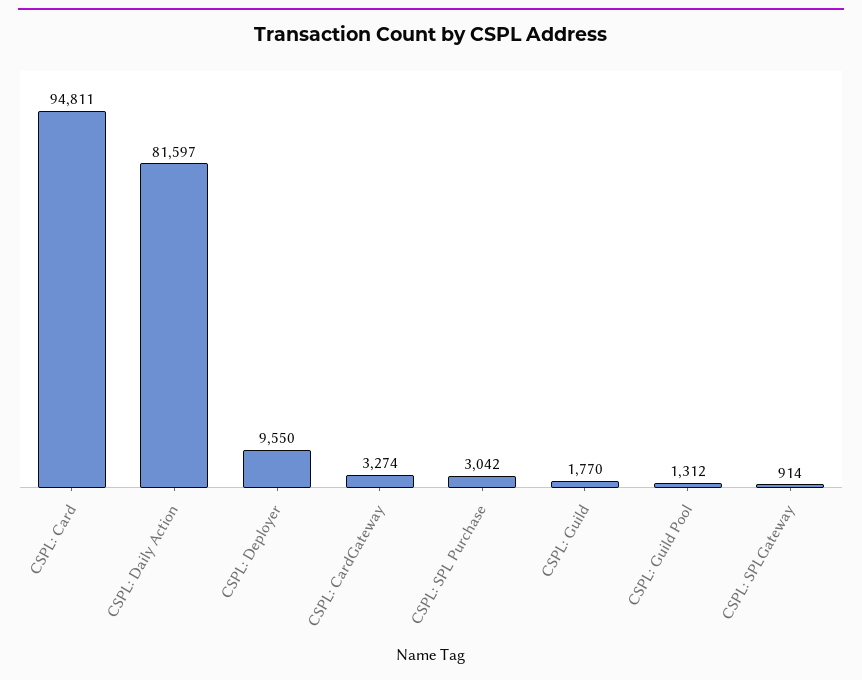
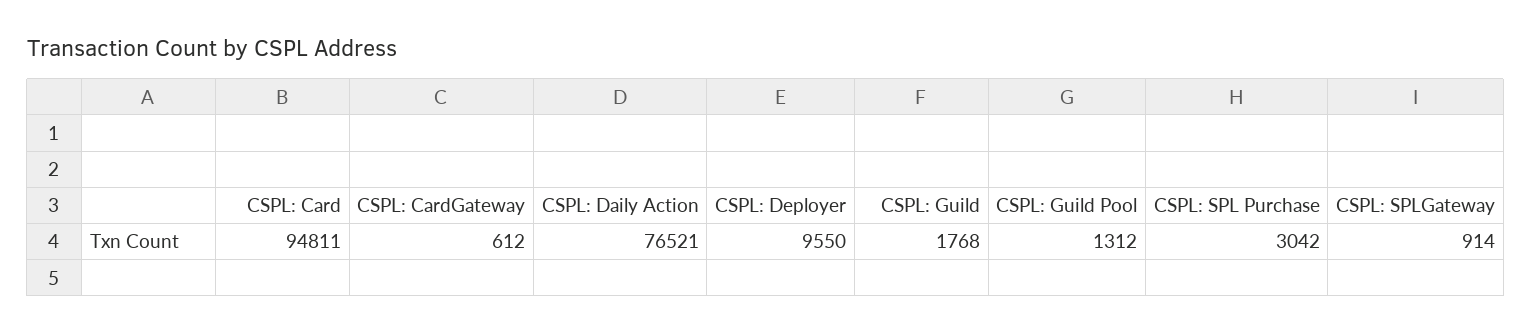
CSPL: Daily Action: 81597 -> 76521
CSPL: CardGateway: 3274 -> 612
CSPL: Guild: 1770 -> 1768

